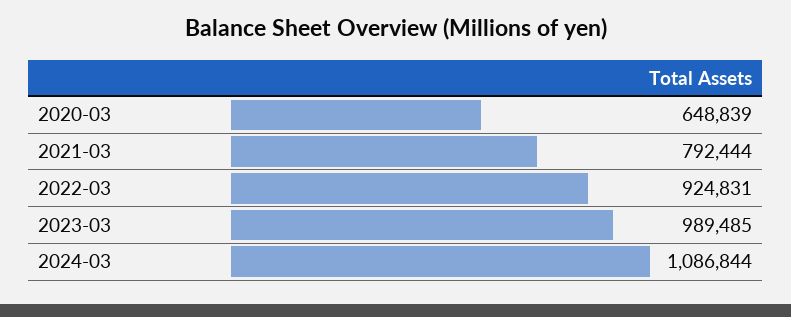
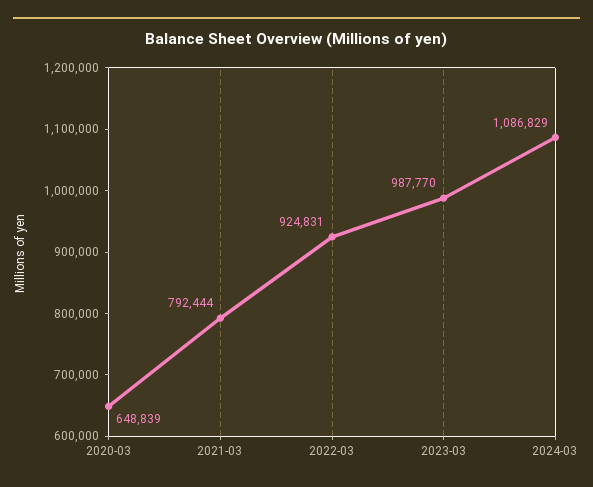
2023-03: 989485 -> 987770
2024-03: 1086844 -> 1086829

